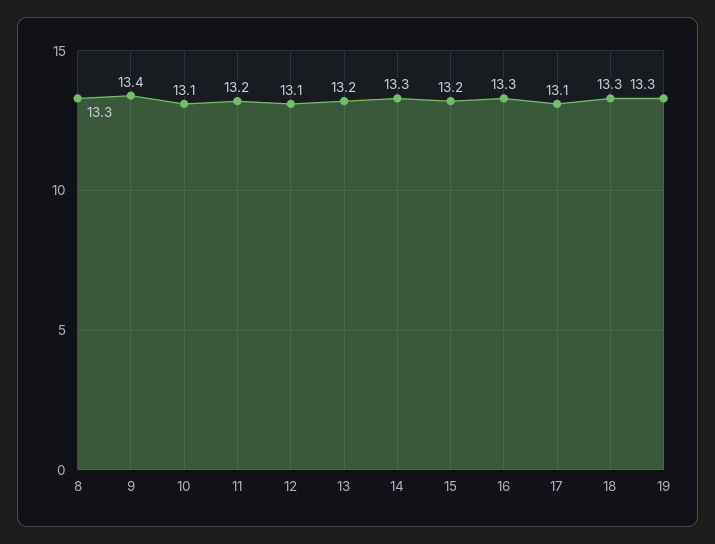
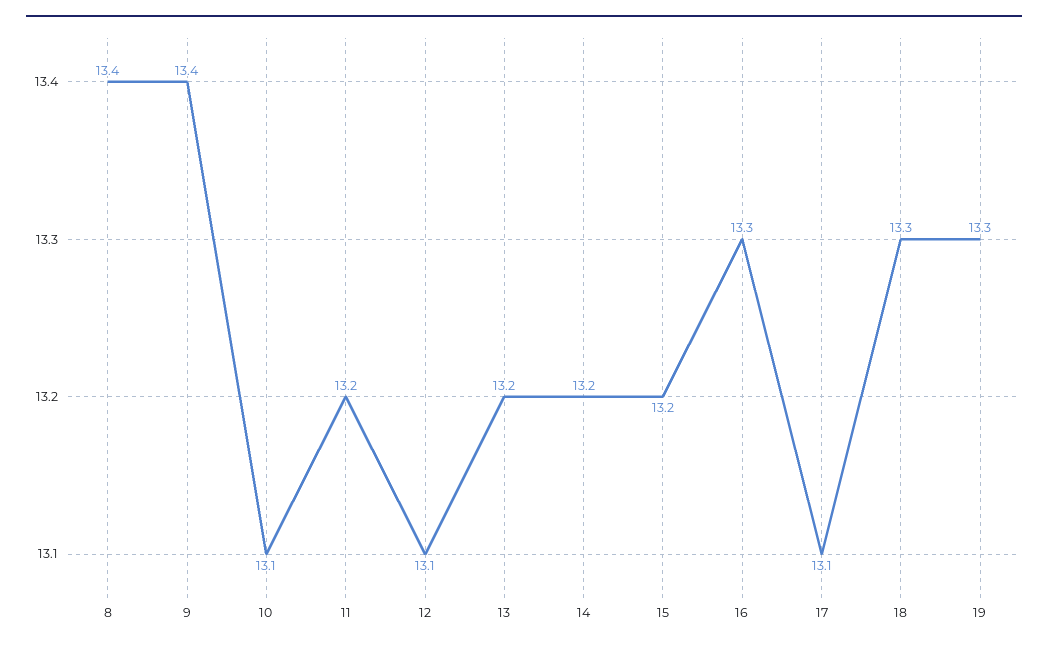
8: 13.3 -> 13.4
14: 13.3 -> 13.2

